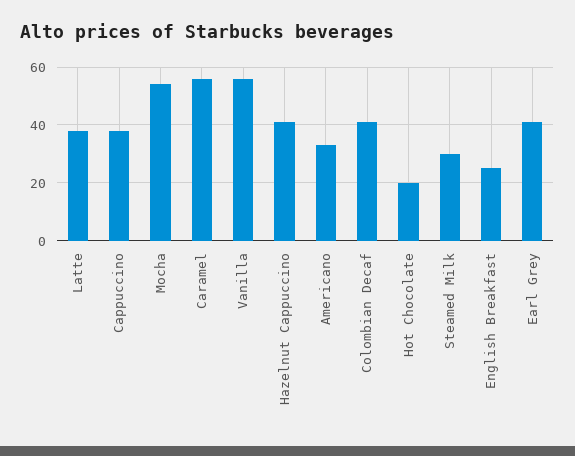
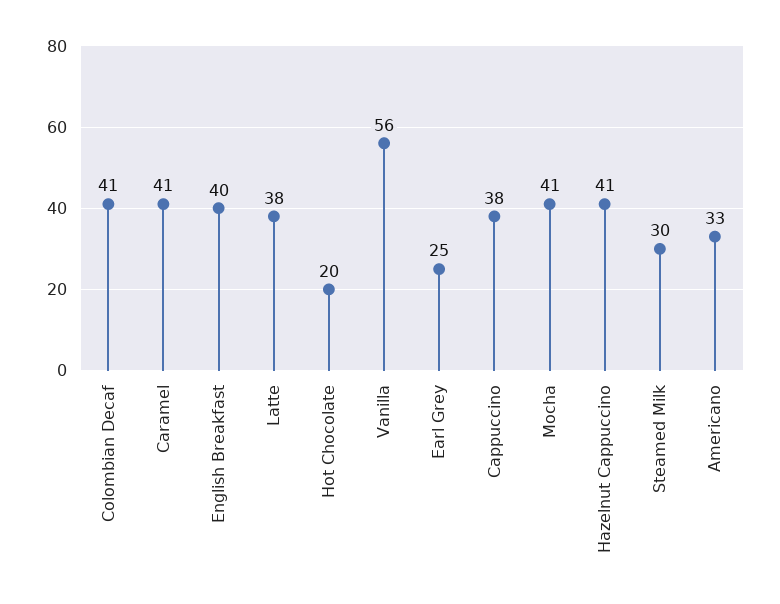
Mocha: 55 -> 41
Caramel: 55 -> 41
English Breakfast: 25 -> 40
Earl Grey: 40 -> 25

